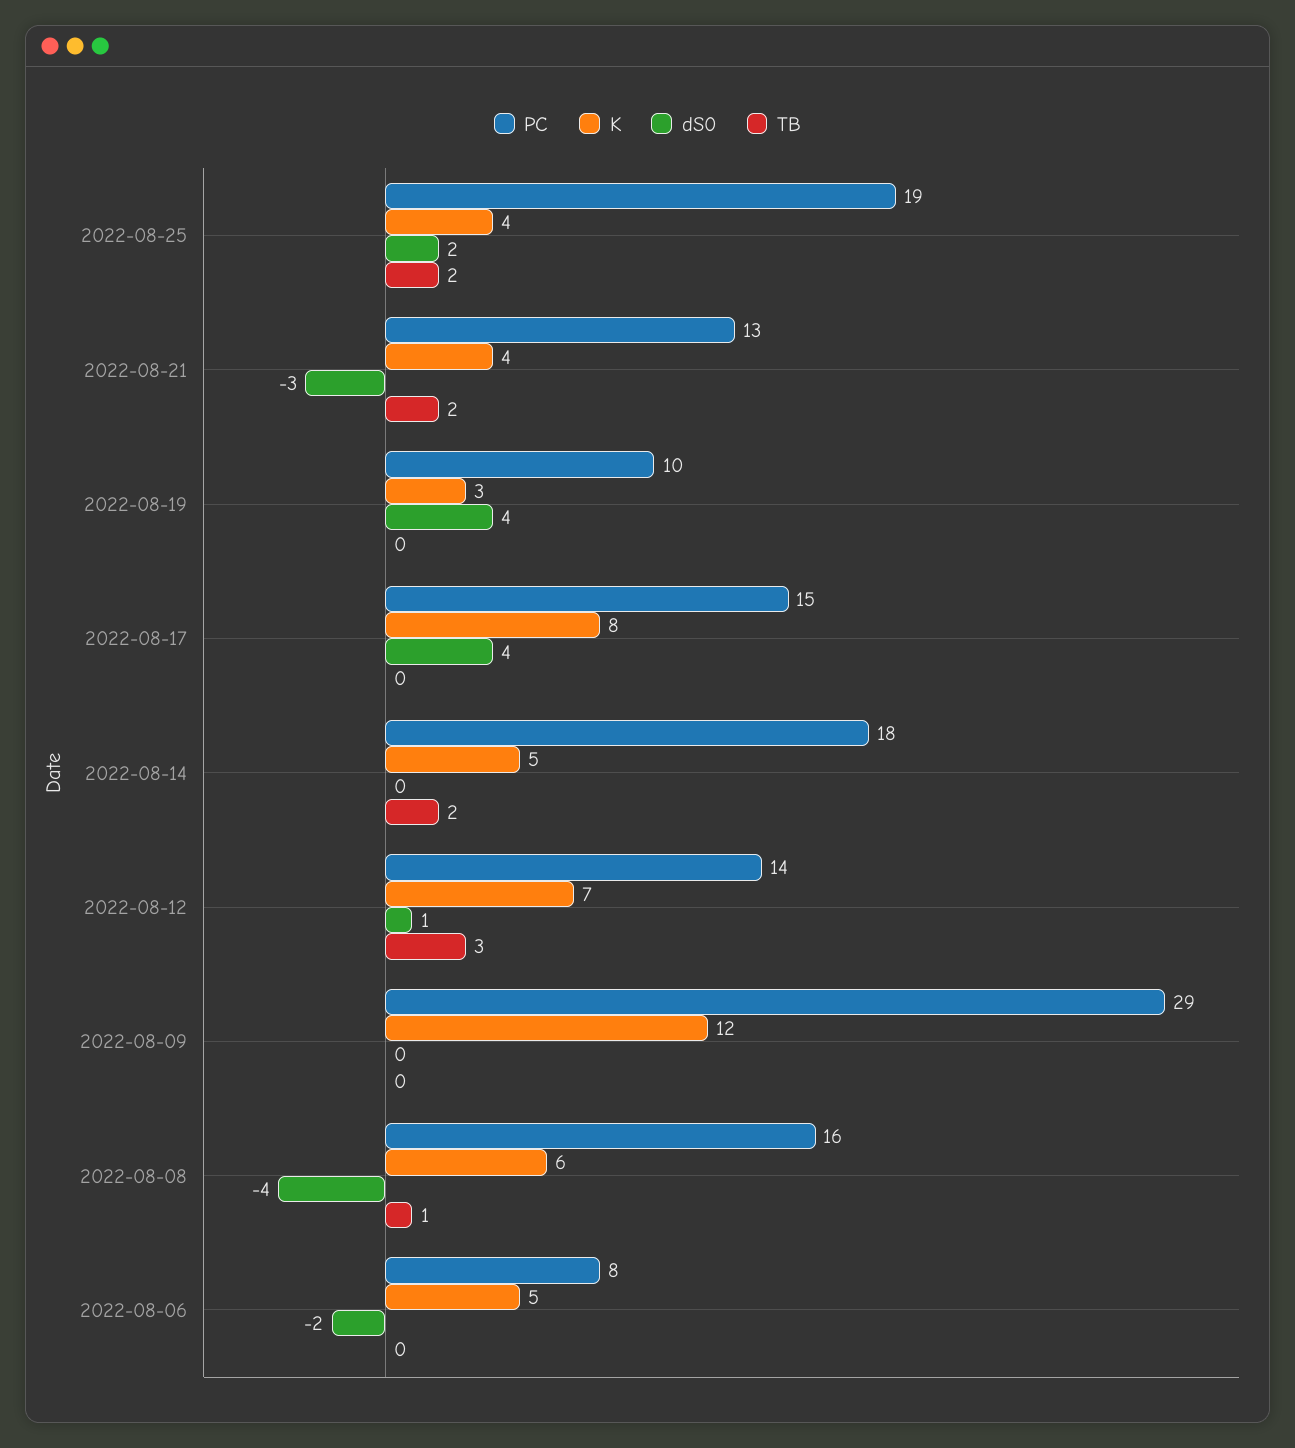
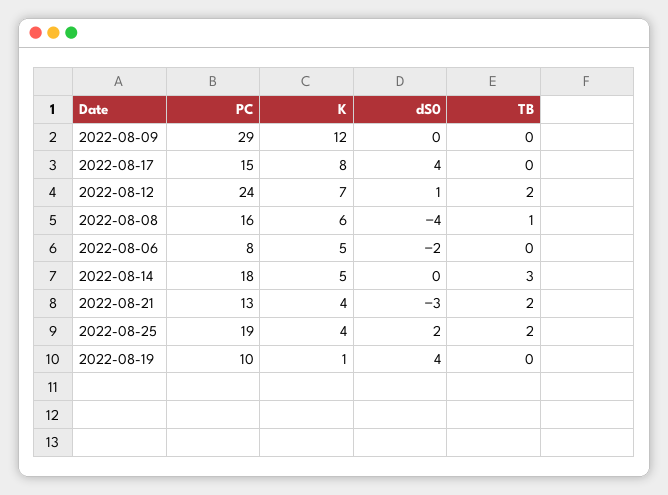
K, 2022-08-19: 3 -> 1
TB, 2022-08-14: 2 -> 3
PC, 2022-08-12: 14 -> 24
TB, 2022-08-12: 3 -> 2

